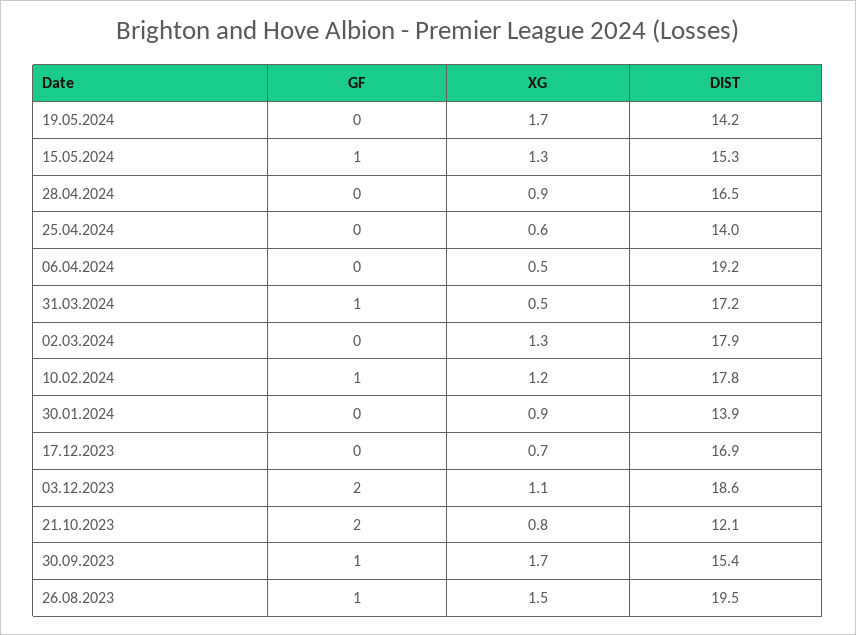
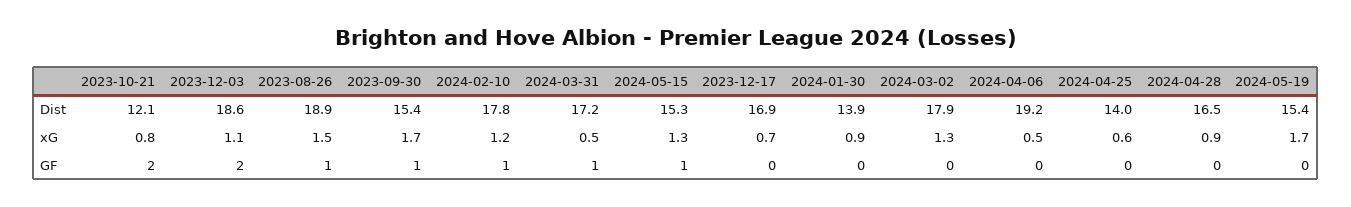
DIST, 19.05.2024: 14.2 -> 15.4
DIST, 26.08.2023: 19.5 -> 18.9

